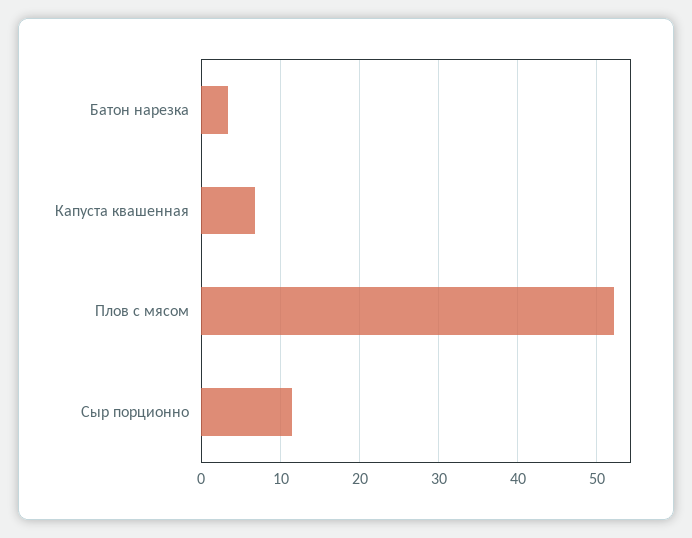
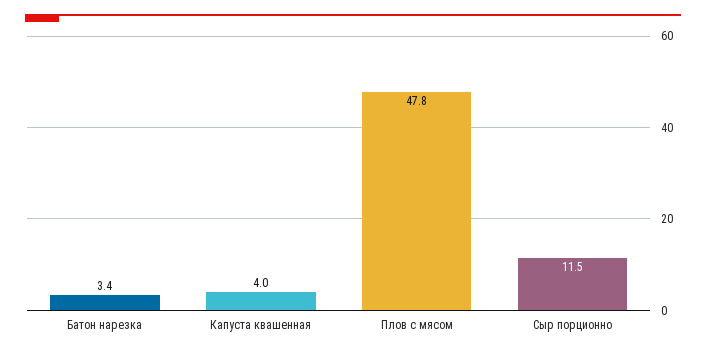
Капуста квашенная: 7 -> 4
Плов с мясом: 52 -> 47.8

